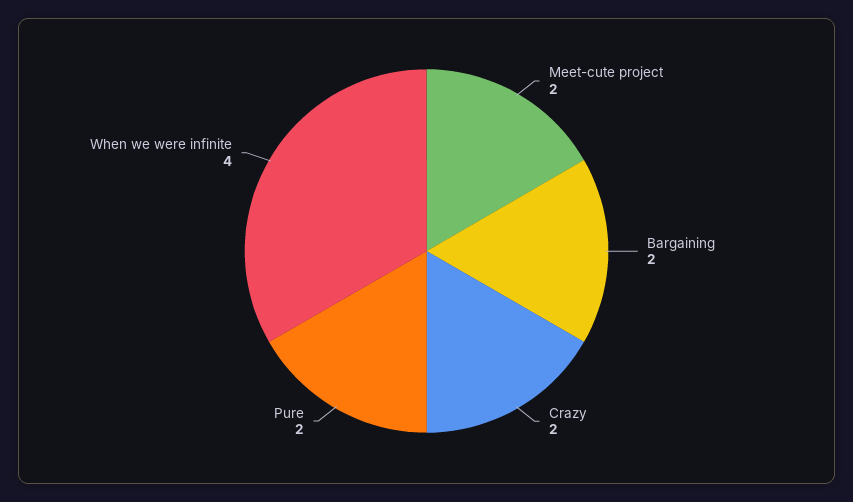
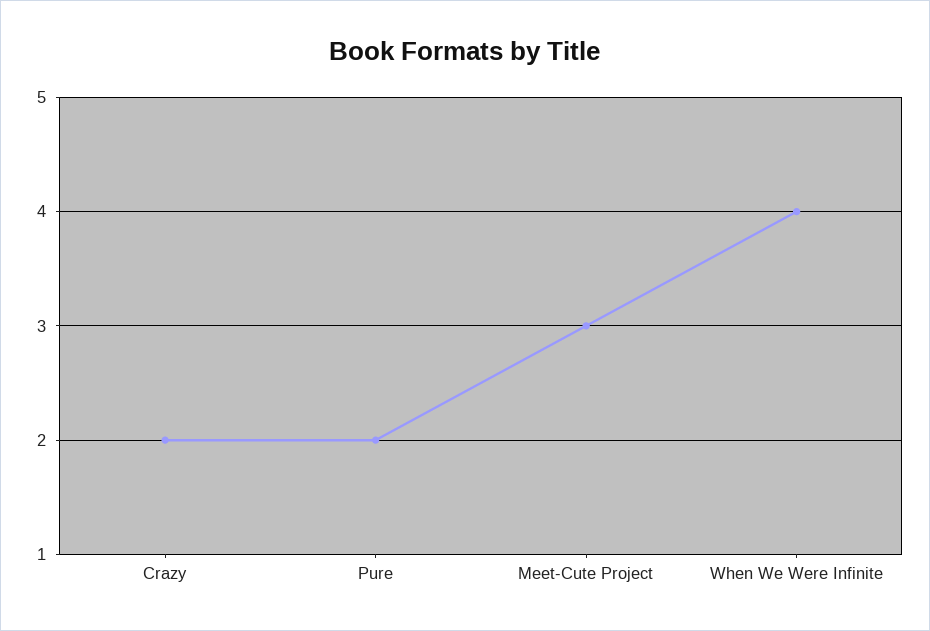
Meet-cute project: 2 -> 3
Bargaining: 2 -> none

